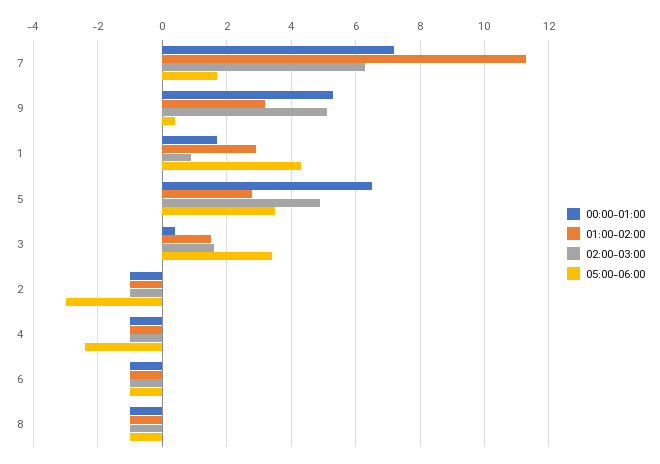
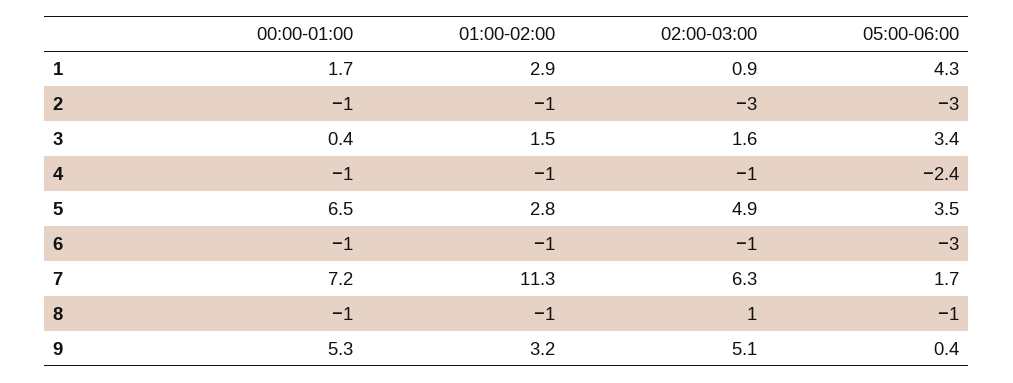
02:00-03:00, 2: -1 -> -3
05:00-06:00, 6: -1 -> -3
02:00-03:00, 8: -1 -> 1

